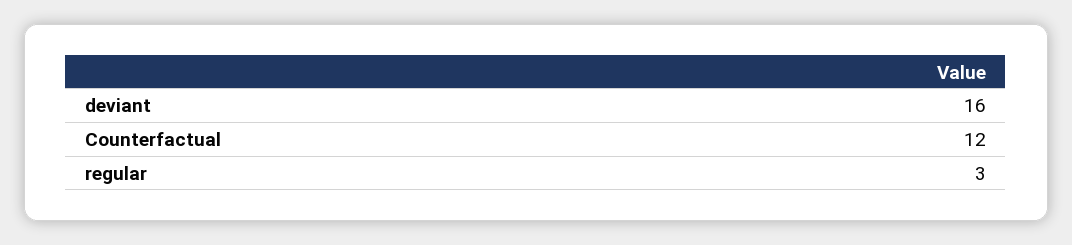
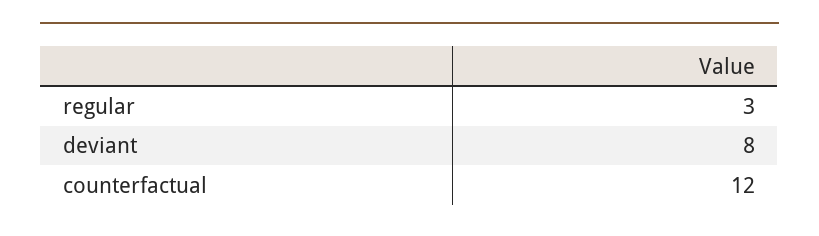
deviant: 16 -> 8

